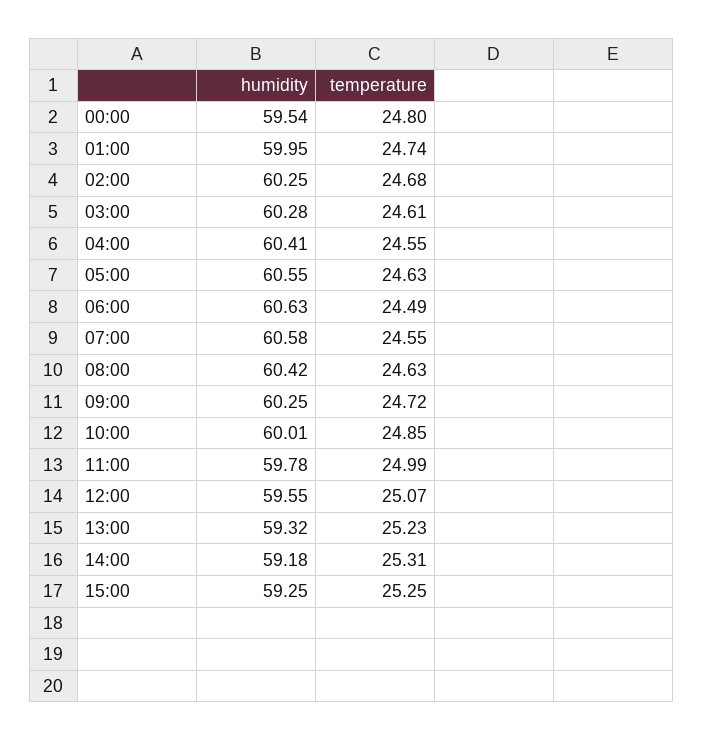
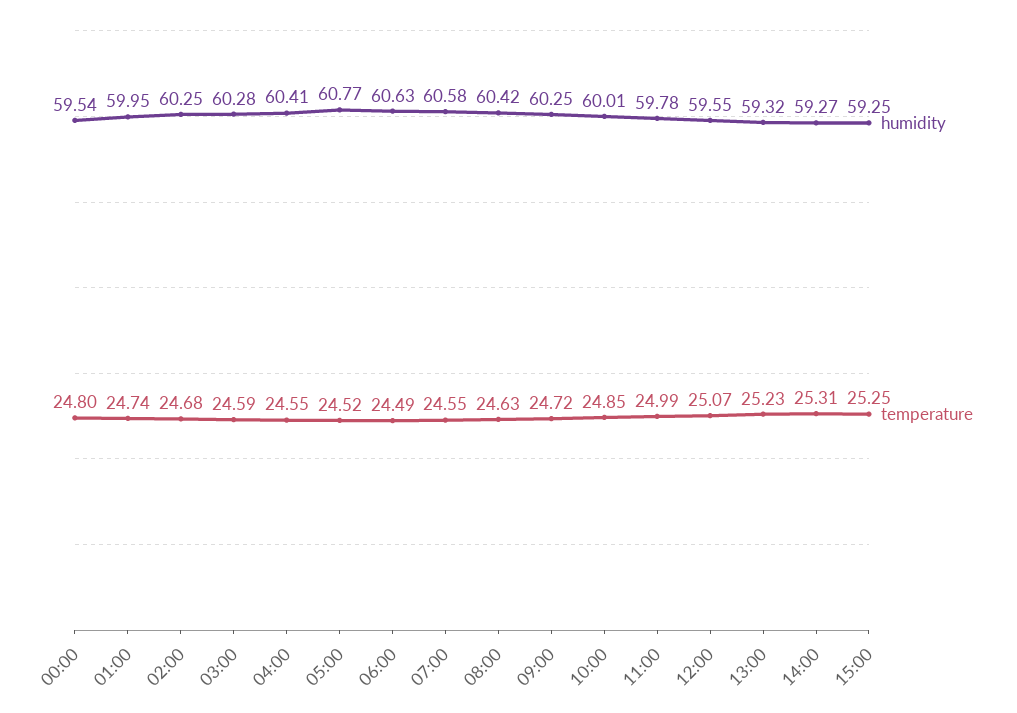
temperature, 03:00: 24.61 -> 24.59
humidity, 05:00: 60.55 -> 60.77
temperature, 05:00: 24.63 -> 24.52
humidity, 14:00: 59.18 -> 59.27

